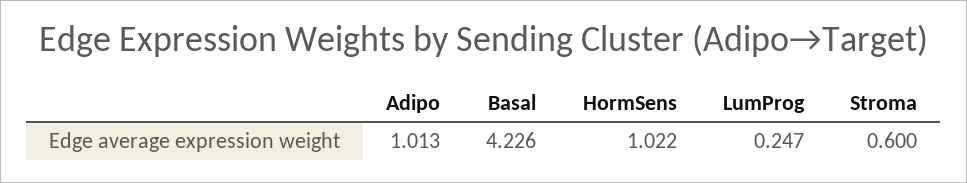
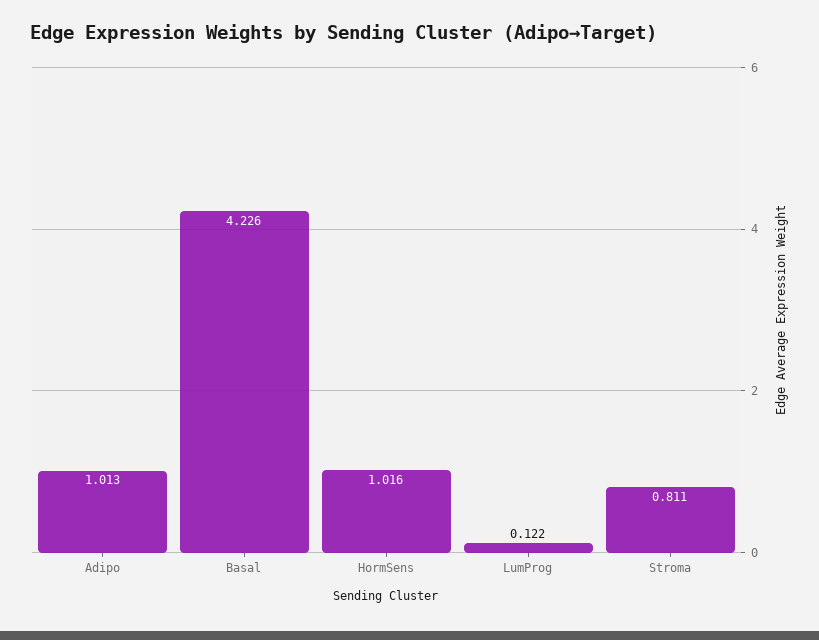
HormSens: 1.022 -> 1.016
LumProg: 0.247 -> 0.122
Stroma: 0.6 -> 0.811

